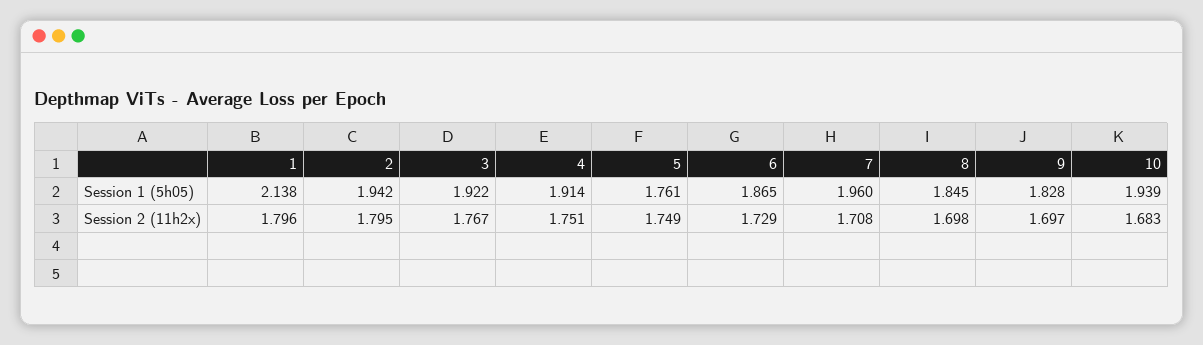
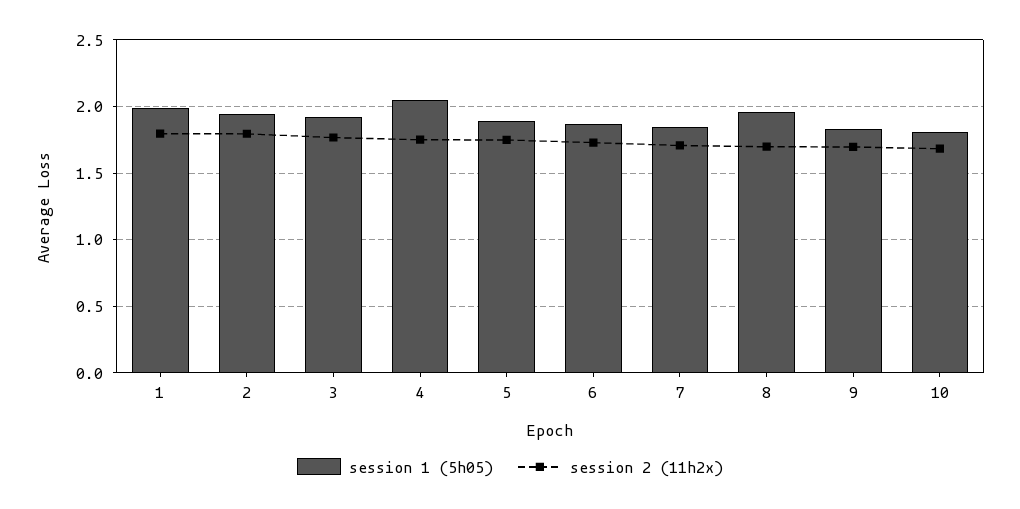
Session 1 (5h05), 1: 2.138 -> 2
Session 1 (5h05), 4: 1.914 -> 2.05
Session 1 (5h05), 5: 1.761 -> 1.9
Session 1 (5h05), 7: 1.96 -> 1.85
Session 1 (5h05), 8: 1.845 -> 1.95
Session 1 (5h05), 10: 1.939 -> 1.8

